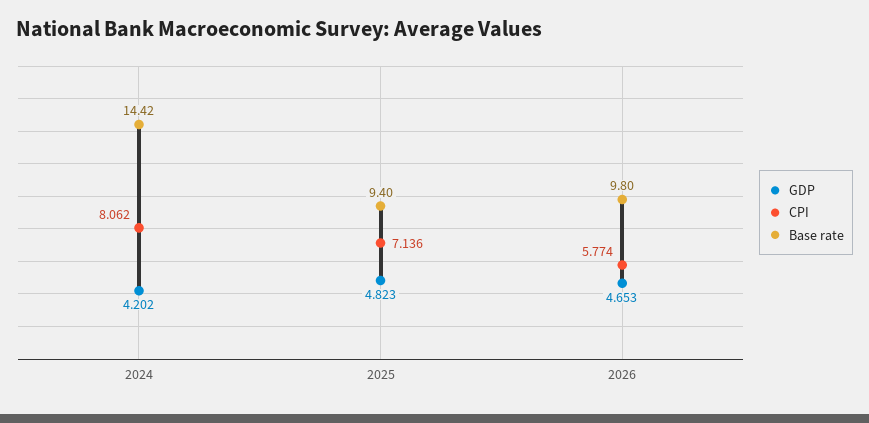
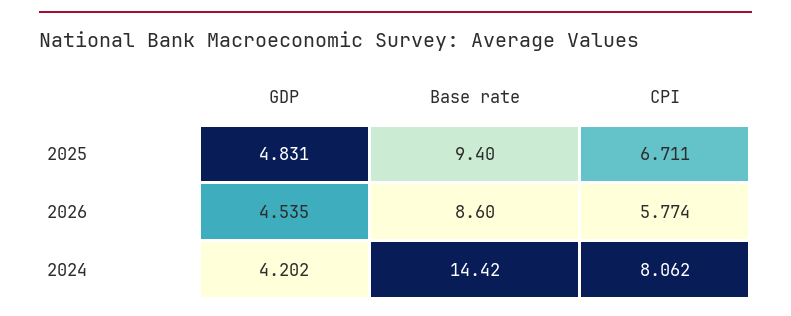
GDP, 2025: 4.823 -> 4.831
CPI, 2025: 7.136 -> 6.711
GDP, 2026: 4.653 -> 4.535
Base rate, 2026: 9.8 -> 8.6

